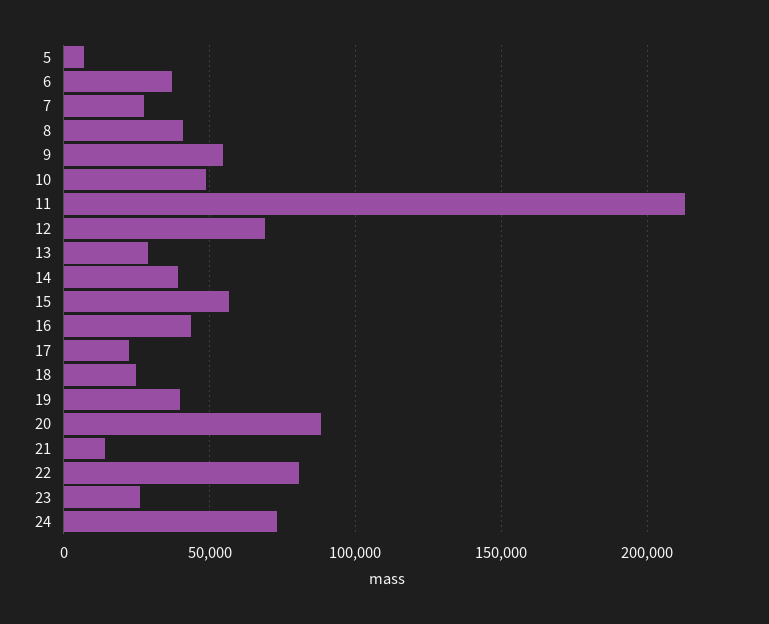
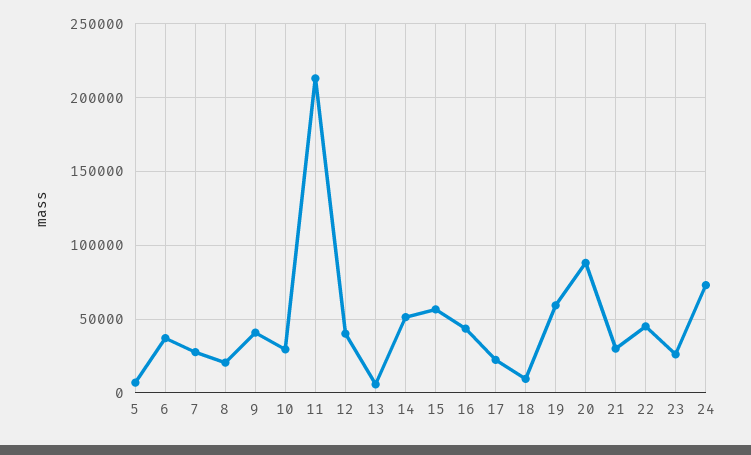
8: 40000 -> 20000
9: 55000 -> 40000
10: 50000 -> 30000
12: 70000 -> 40000
13: 30000 -> 5000
14: 40000 -> 50000
18: 25000 -> 10000
19: 40000 -> 60000
21: 15000 -> 30000
22: 80000 -> 45000

